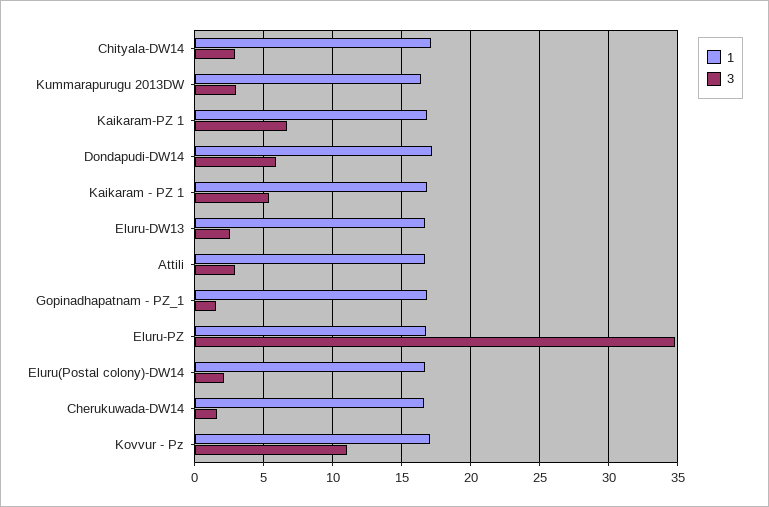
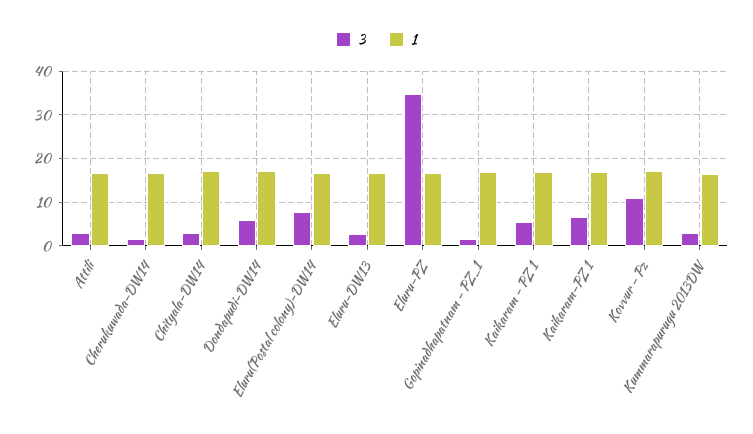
3, Eluru(Postal colony)-DW14: 2 -> 8

